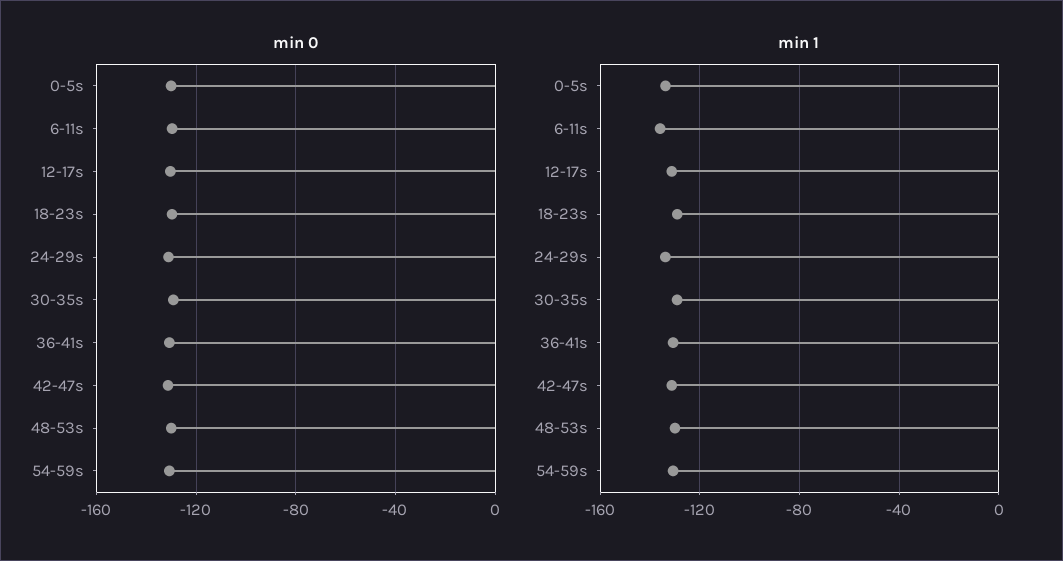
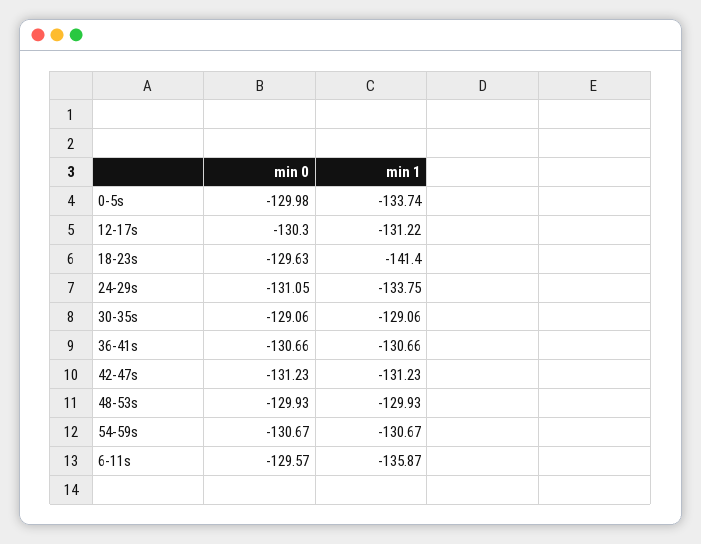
min 1, 18-23s: -130 -> -141.4

